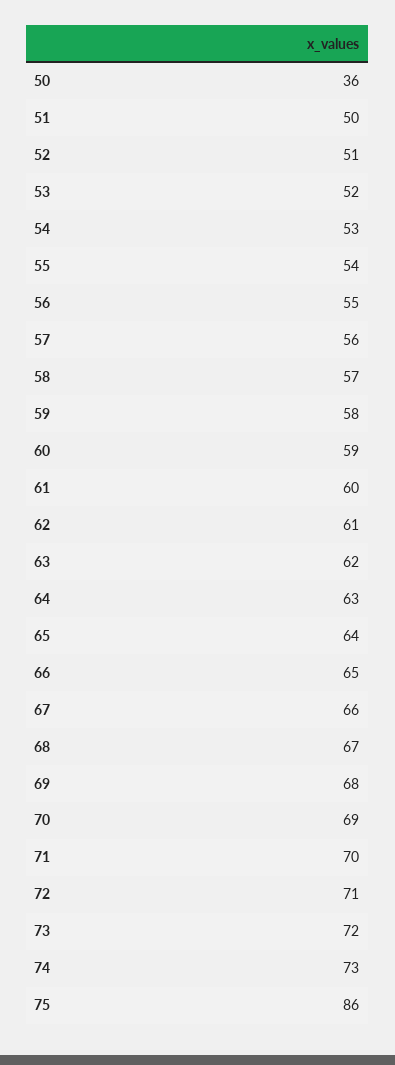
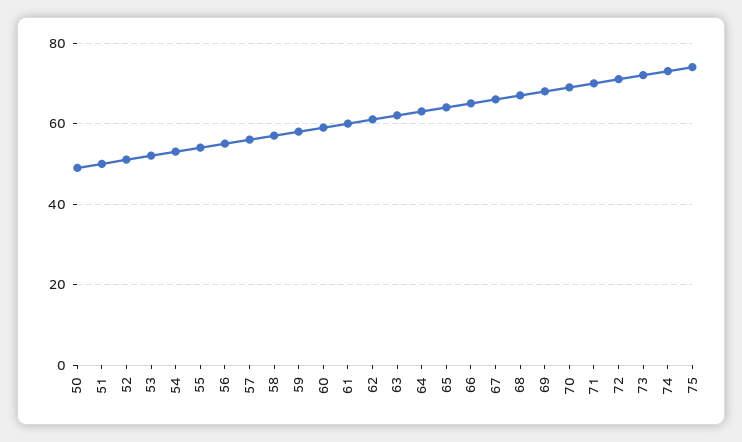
50: 36 -> 50
75: 86 -> 75

